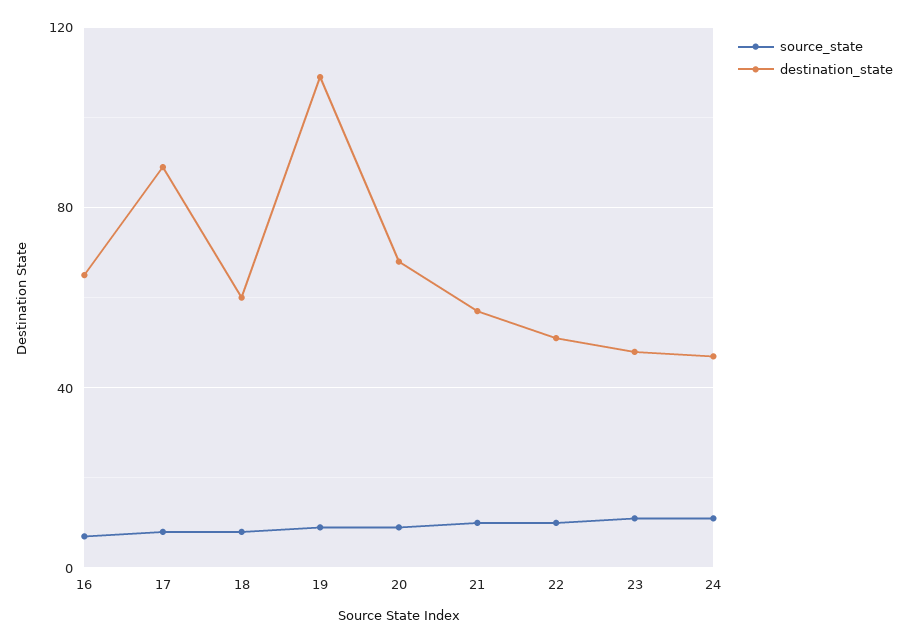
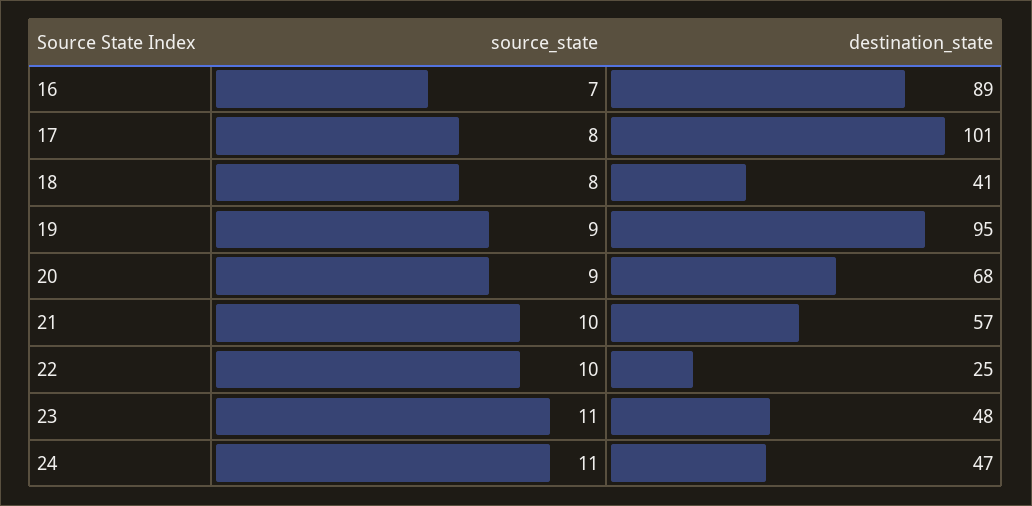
destination_state, 16: 65 -> 89
destination_state, 17: 90 -> 101
destination_state, 18: 60 -> 41
destination_state, 19: 110 -> 95
destination_state, 22: 50 -> 25

